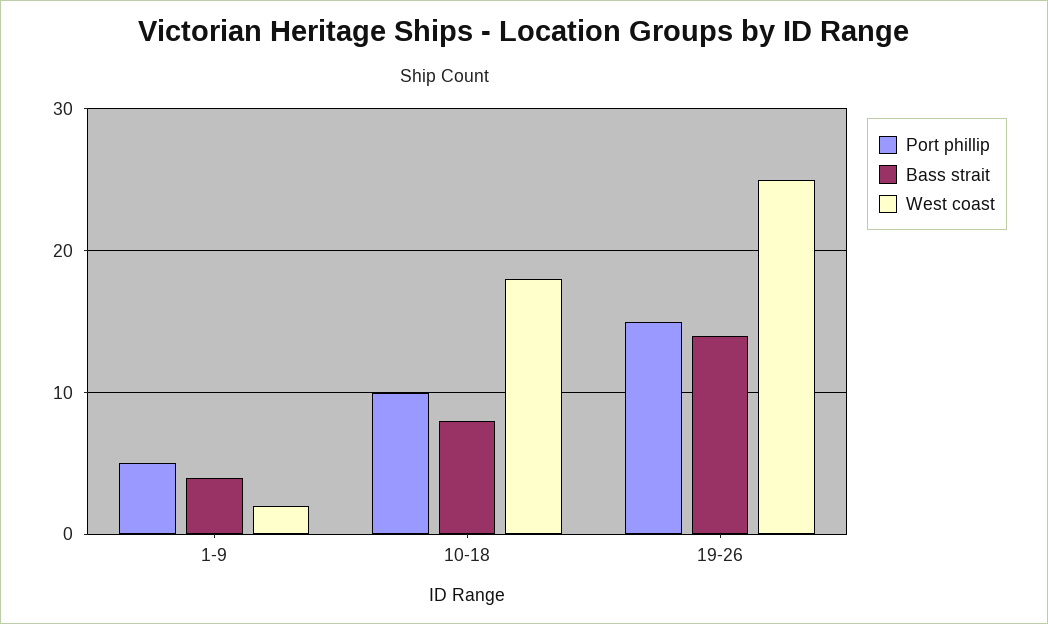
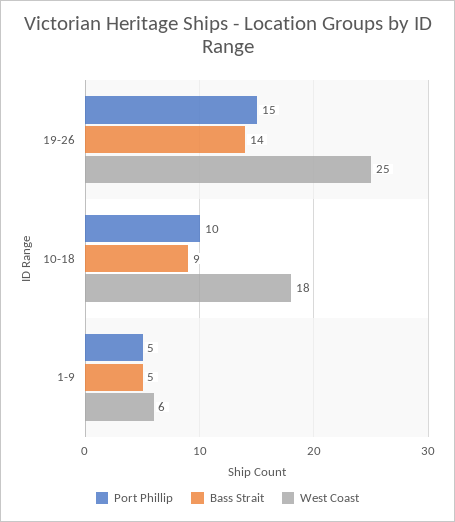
Bass strait, 1-9: 4 -> 5
West coast, 1-9: 2 -> 6
Bass strait, 10-18: 8 -> 9

